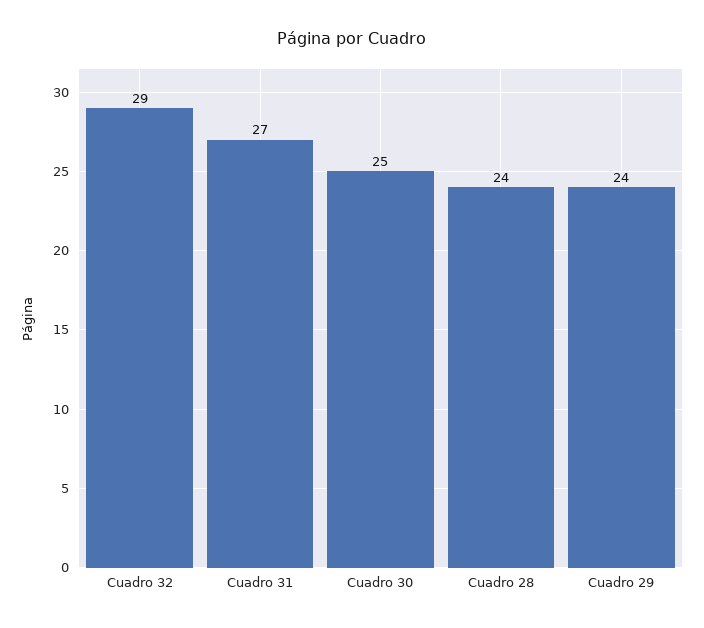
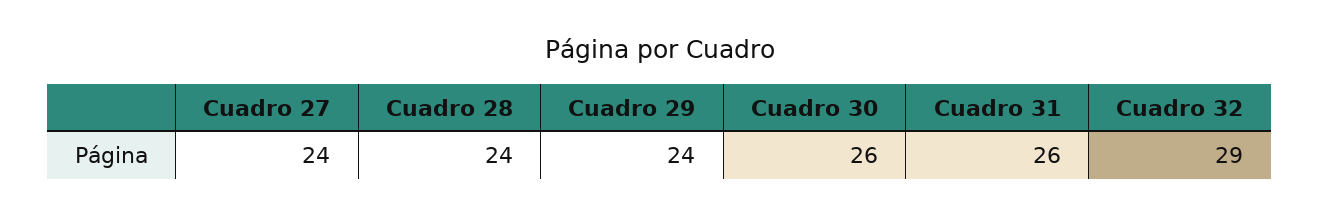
Cuadro 31: 27 -> 26
Cuadro 30: 25 -> 26
Cuadro 27: none -> 24

